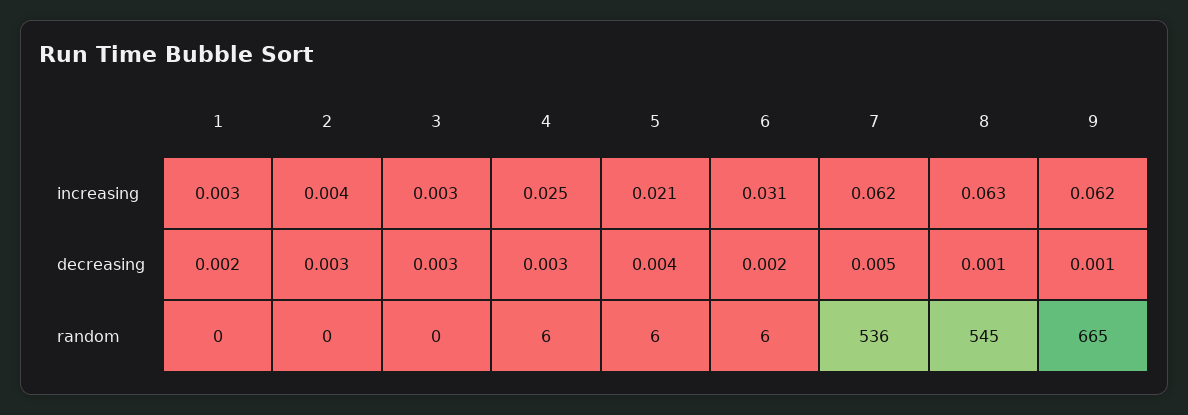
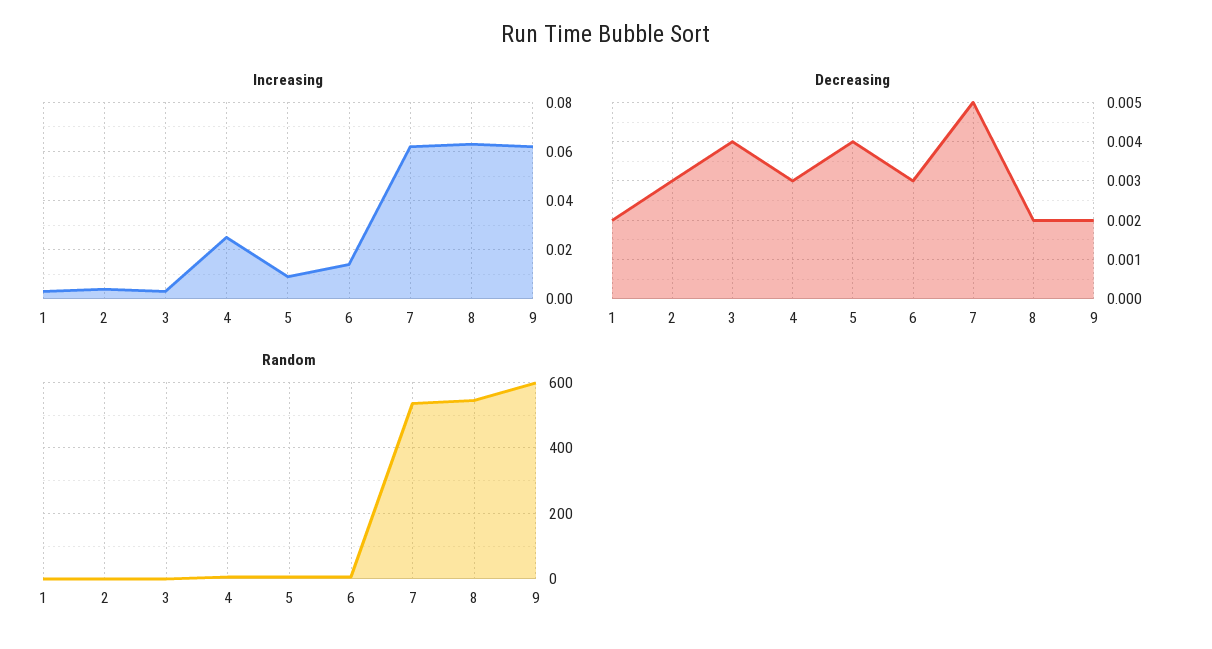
increasing, 5: 0.021 -> 0.01
increasing, 6: 0.031 -> 0.015
decreasing, 3: 0.003 -> 0.004
decreasing, 6: 0.002 -> 0.003
decreasing, 8: 0.001 -> 0.002
decreasing, 9: 0.001 -> 0.002
random, 9: 665 -> 600

